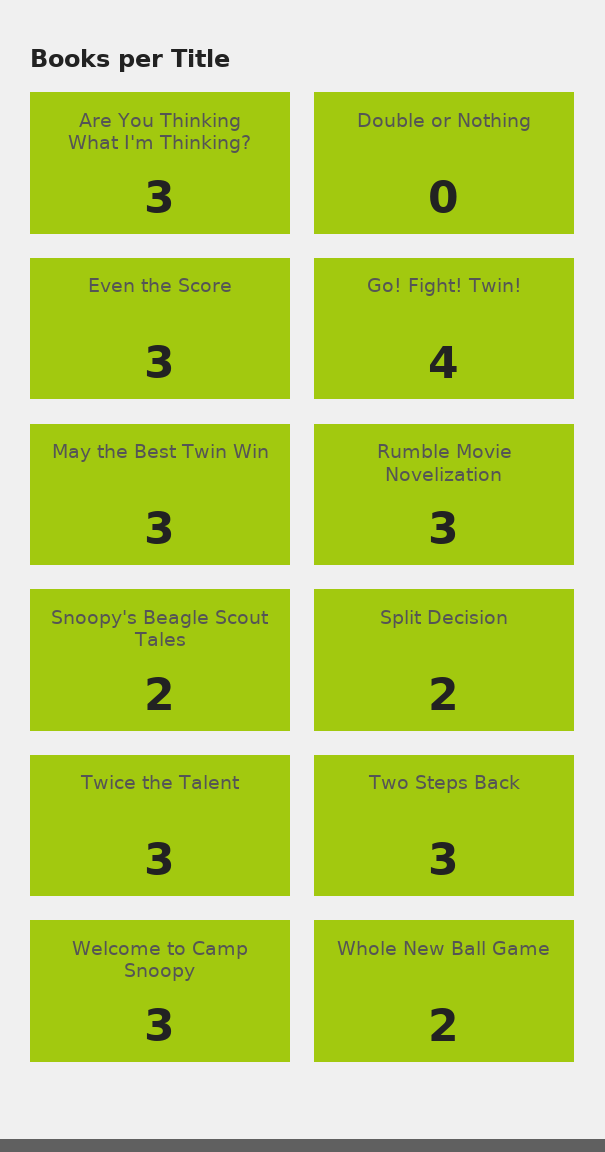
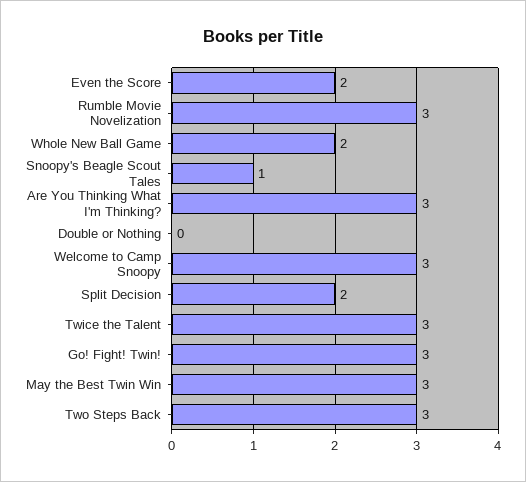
Even the Score: 3 -> 2
Go! Fight! Twin!: 4 -> 3
Snoopy's Beagle Scout Tales: 2 -> 1

